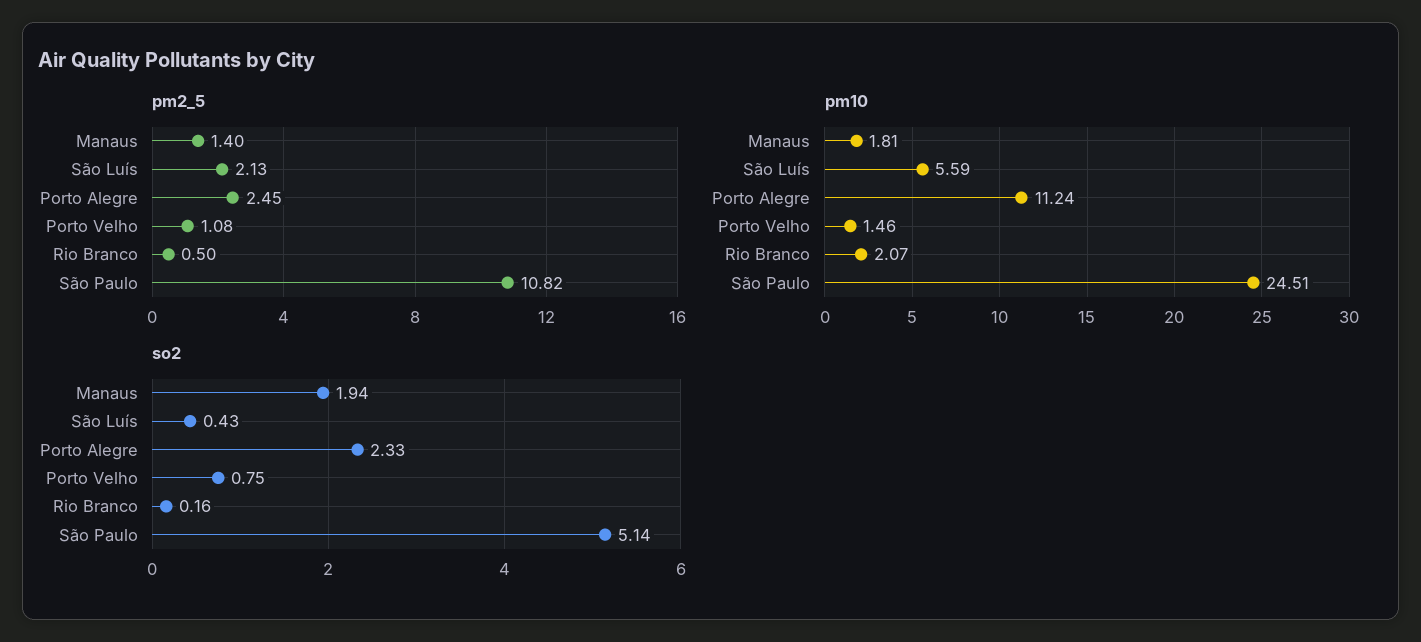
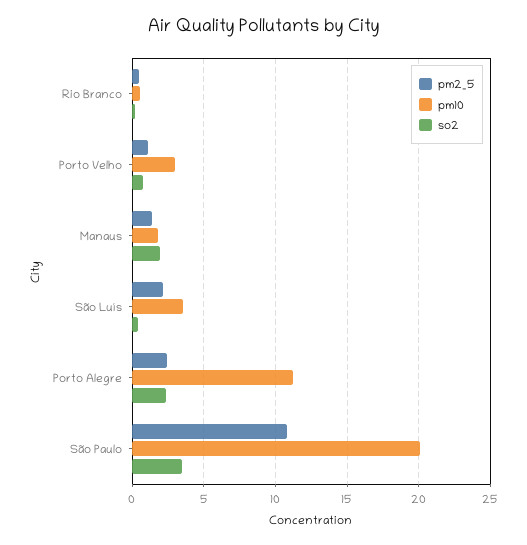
pm10, São Luís: 5.59 -> 3.5
pm10, Porto Velho: 1.46 -> 3
pm10, Rio Branco: 2.07 -> 0.5
pm10, São Paulo: 24.51 -> 20
so2, São Paulo: 5.14 -> 3.5

